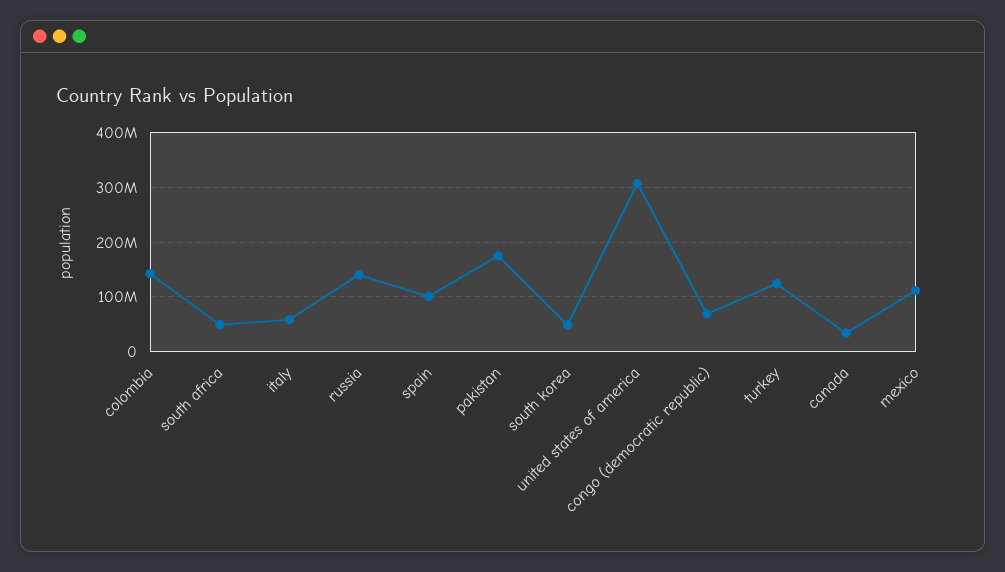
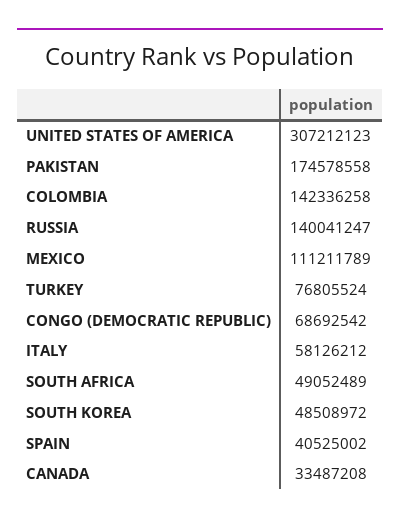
spain: 100000000 -> 40525002
turkey: 120000000 -> 76805524

